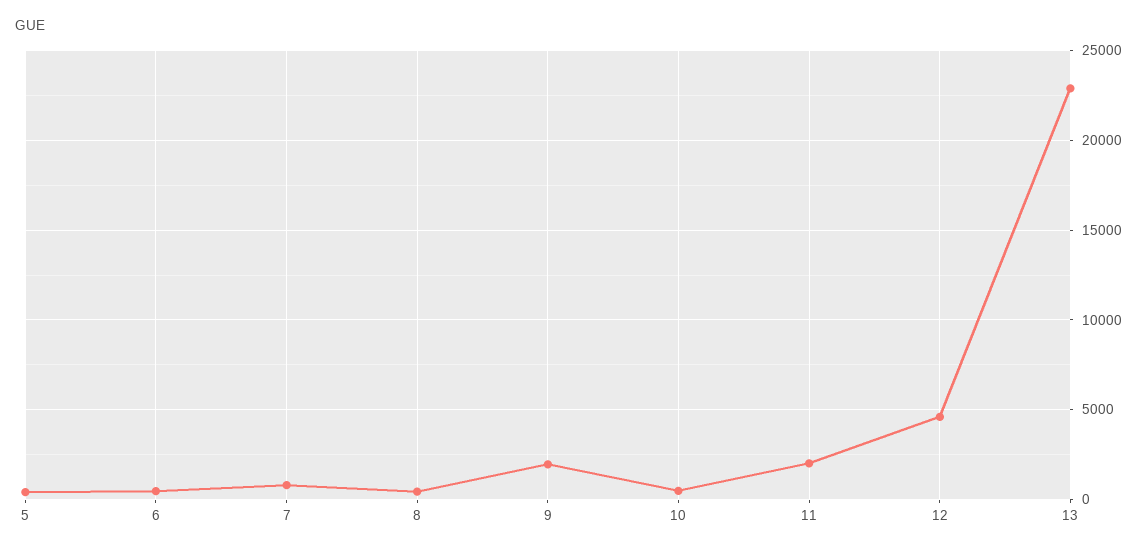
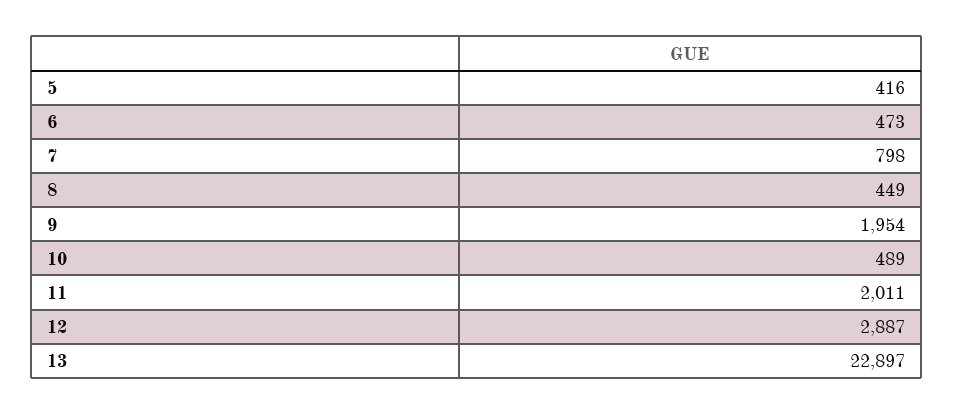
12: 4500 -> 2887

